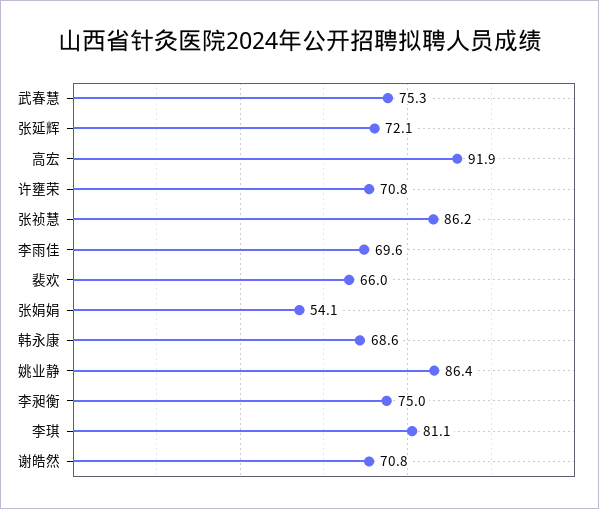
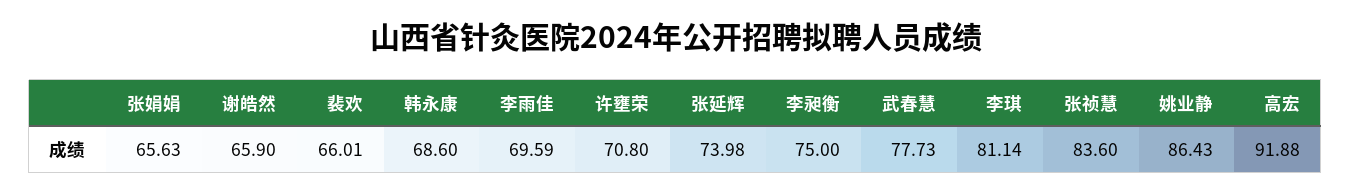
武春慧: 75.3 -> 77.73
张延辉: 72.1 -> 73.98
张祯慧: 86.2 -> 83.6
张娟娟: 54.1 -> 65.63
谢皓然: 70.8 -> 65.9

